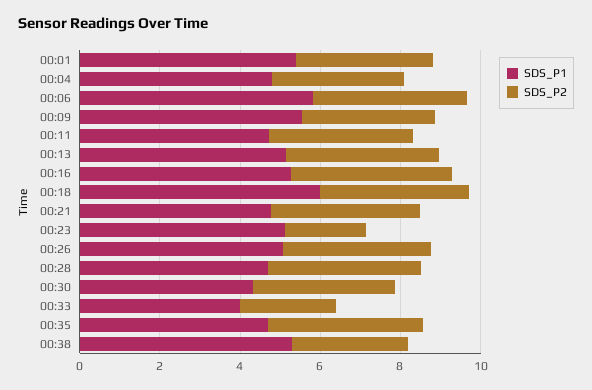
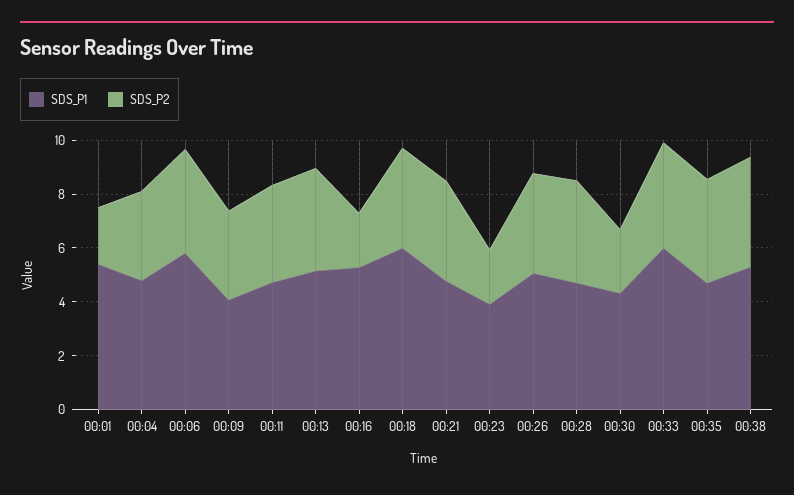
SDS_P2, 00:01: 3.5 -> 2
SDS_P1, 00:09: 5.5 -> 4
SDS_P2, 00:16: 4 -> 2
SDS_P1, 00:23: 5 -> 4
SDS_P2, 00:30: 3.5 -> 2.5
SDS_P1, 00:33: 4 -> 6
SDS_P2, 00:33: 2.5 -> 4
SDS_P2, 00:38: 3 -> 4

